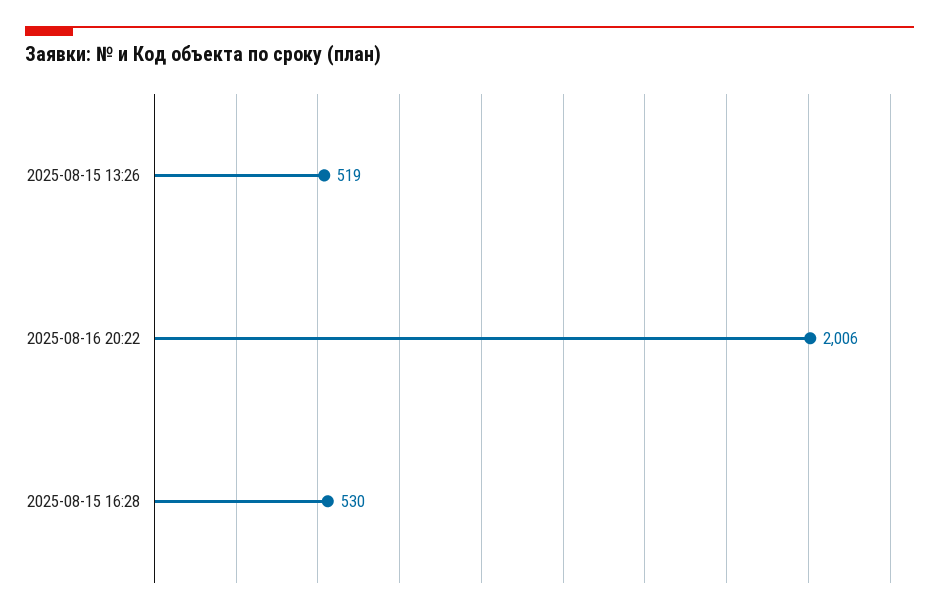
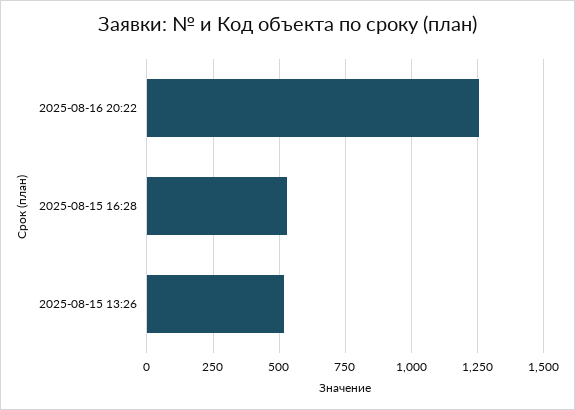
2025-08-16 20:22: 2006 -> 1250

